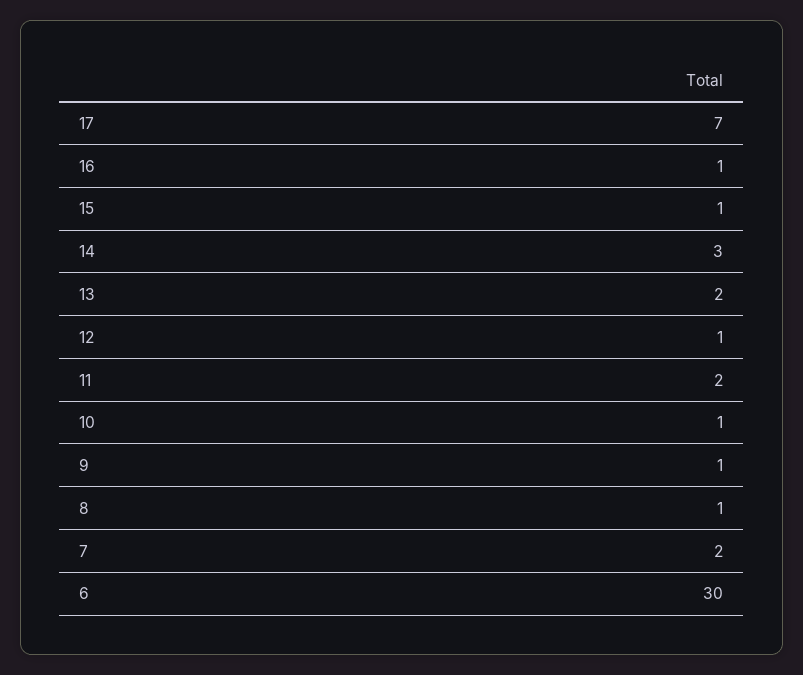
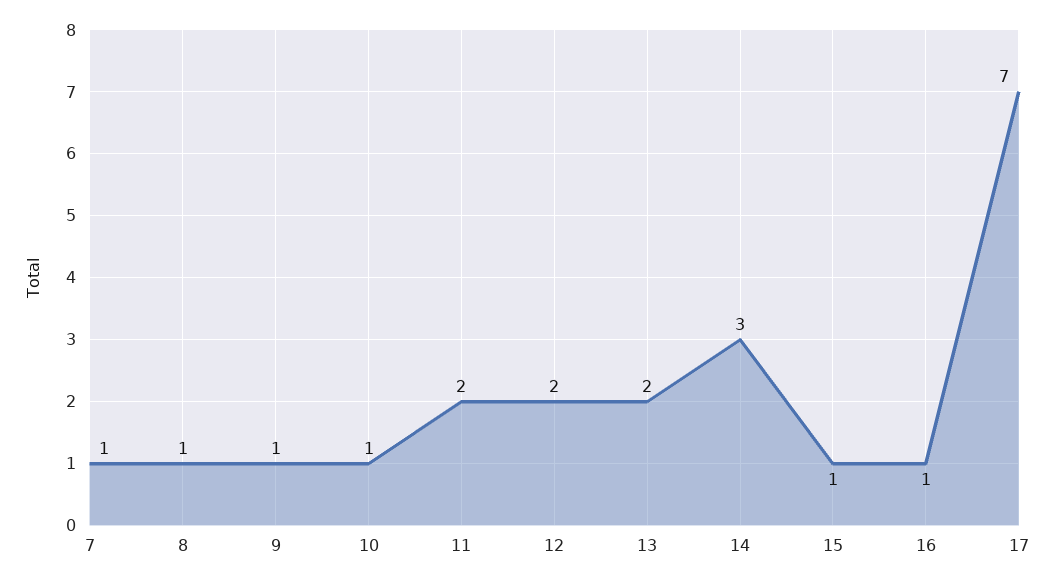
12: 1 -> 2
7: 2 -> 1
6: 30 -> none

